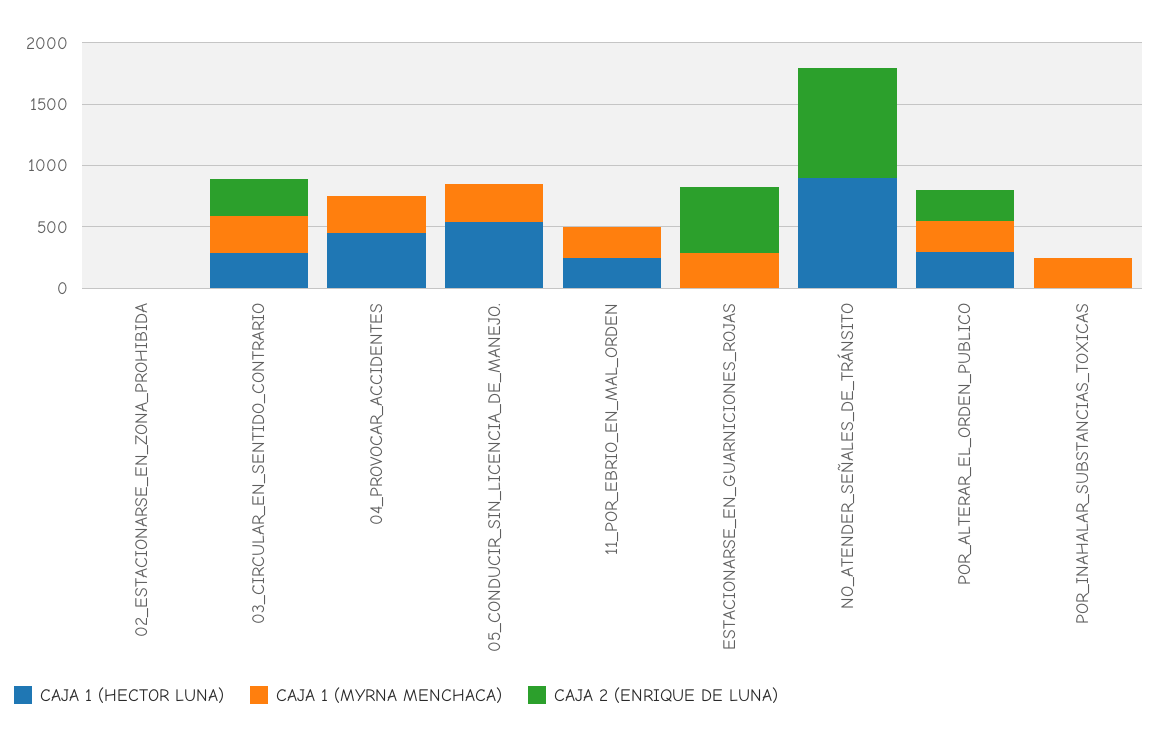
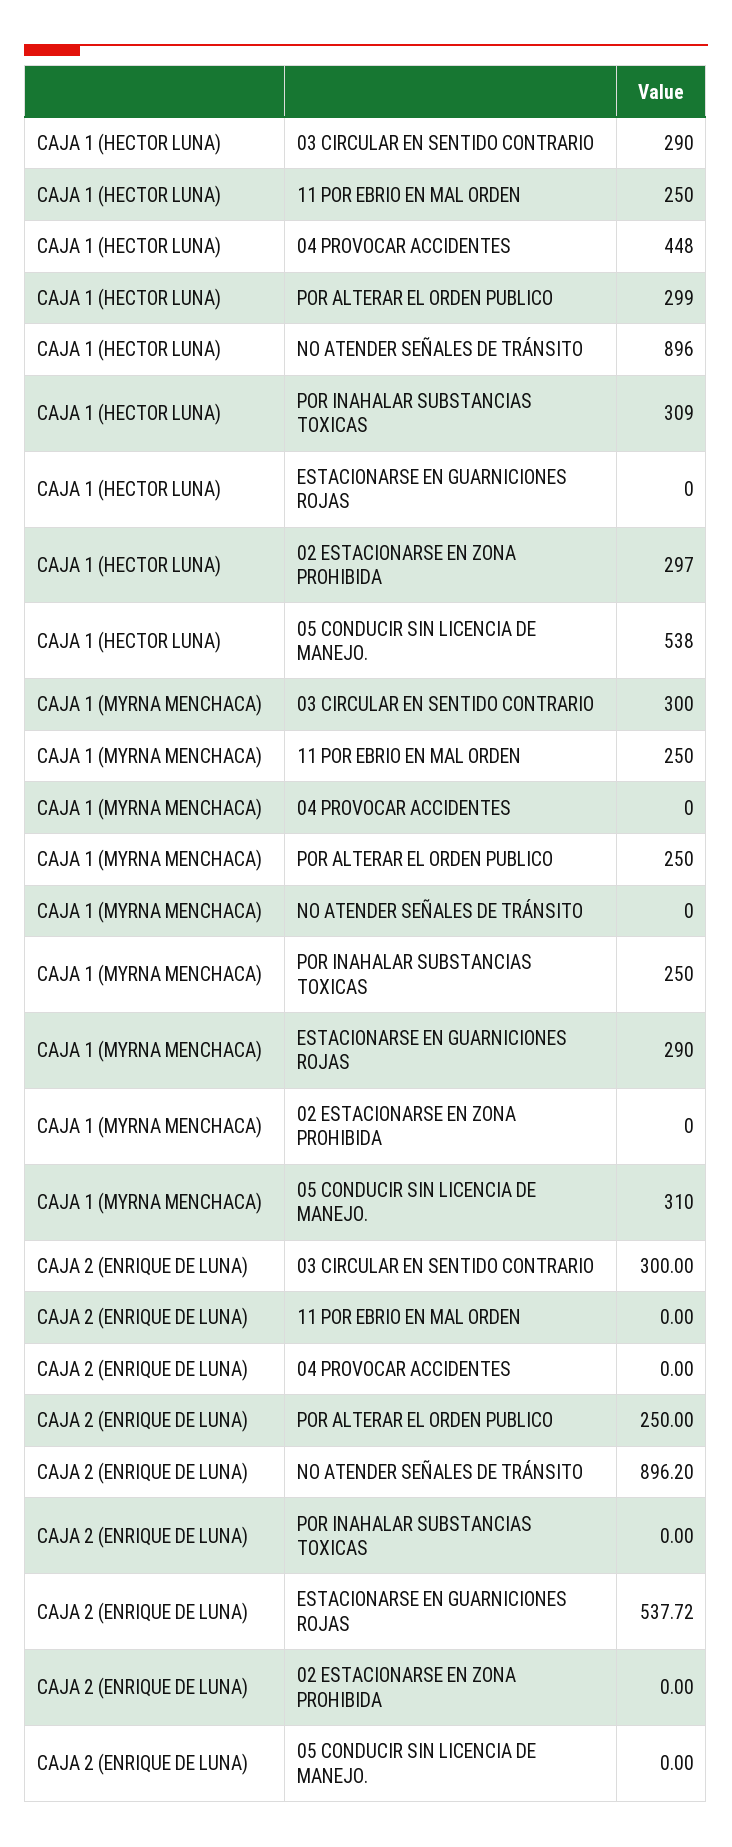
CAJA 1 (HECTOR LUNA), 02_ESTACIONARSE_EN_ZONA_PROHIBIDA: 0 -> 297
CAJA 1 (MYRNA MENCHACA), 04_PROVOCAR_ACCIDENTES: 300 -> 0
CAJA 1 (HECTOR LUNA), POR_INAHALAR_SUBSTANCIAS_TOXICAS: 0 -> 309

